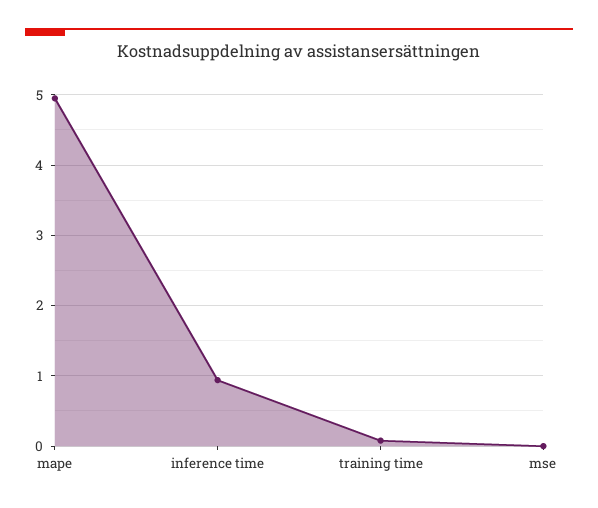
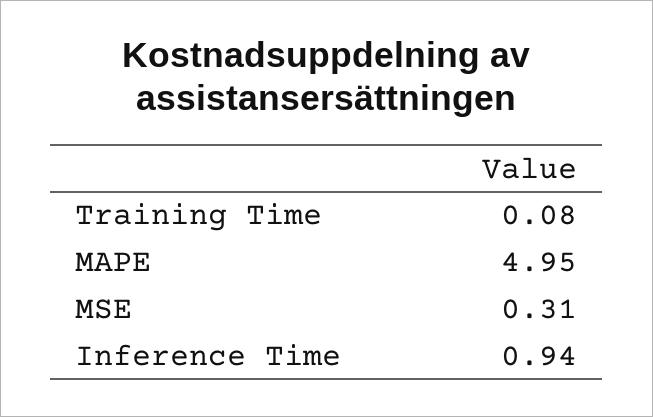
mse: 0 -> 0.31

